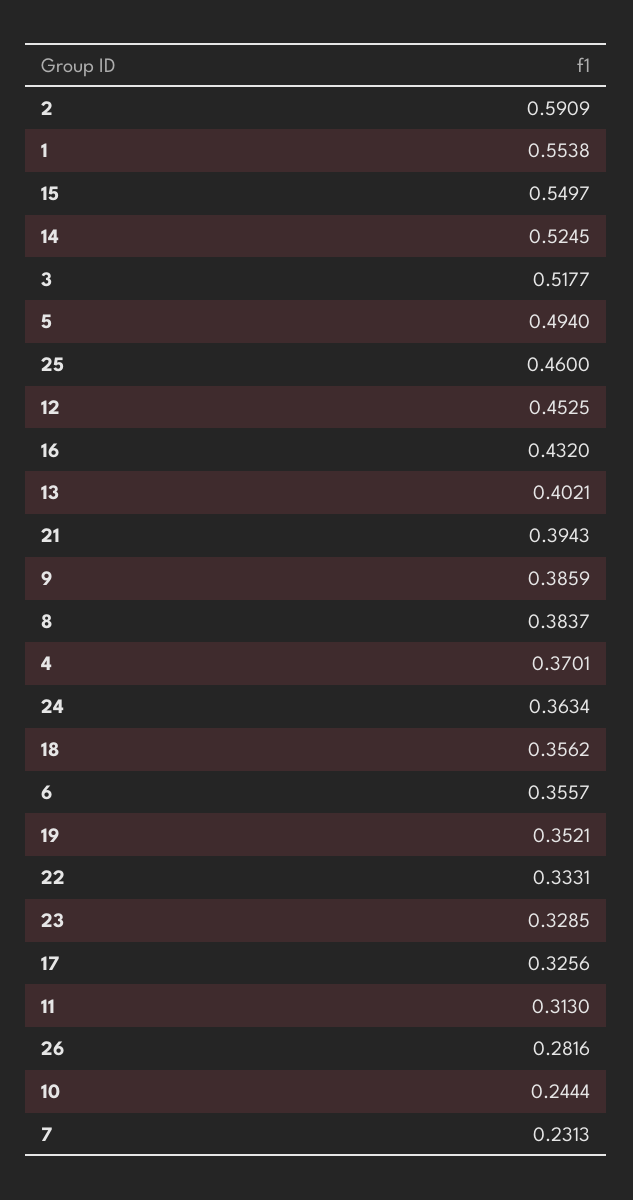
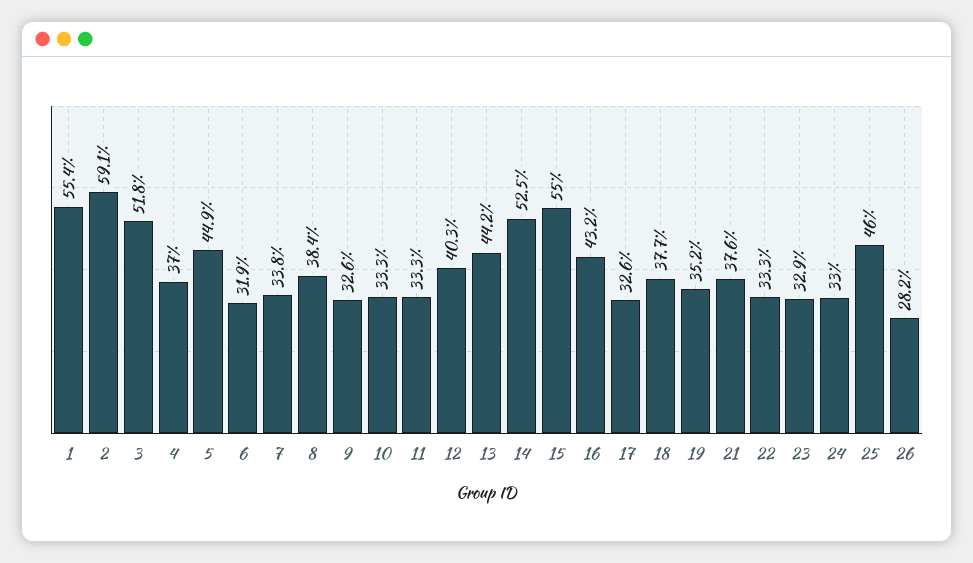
5: 0.494 -> 0.449
12: 0.4525 -> 0.403
13: 0.4021 -> 0.442
21: 0.3943 -> 0.376
9: 0.3859 -> 0.326
24: 0.3634 -> 0.33
18: 0.3562 -> 0.377
6: 0.3557 -> 0.319
11: 0.313 -> 0.333
10: 0.2444 -> 0.333
7: 0.2313 -> 0.338

